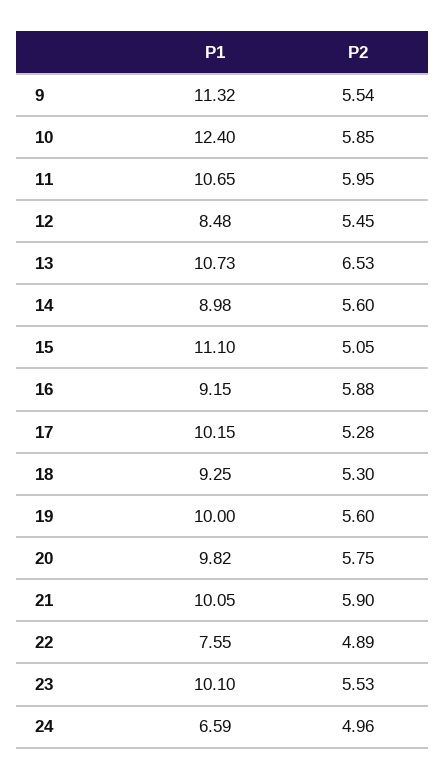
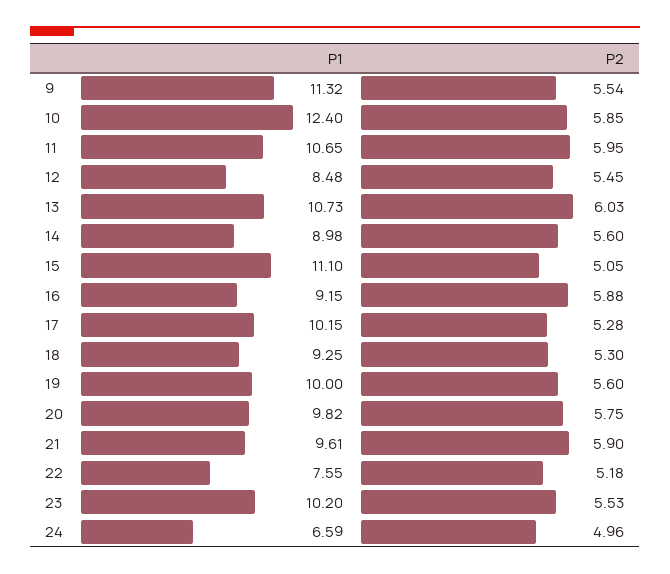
P2, 13: 6.53 -> 6.03
P1, 21: 10.05 -> 9.61
P2, 22: 4.89 -> 5.18
P1, 23: 10.1 -> 10.2

